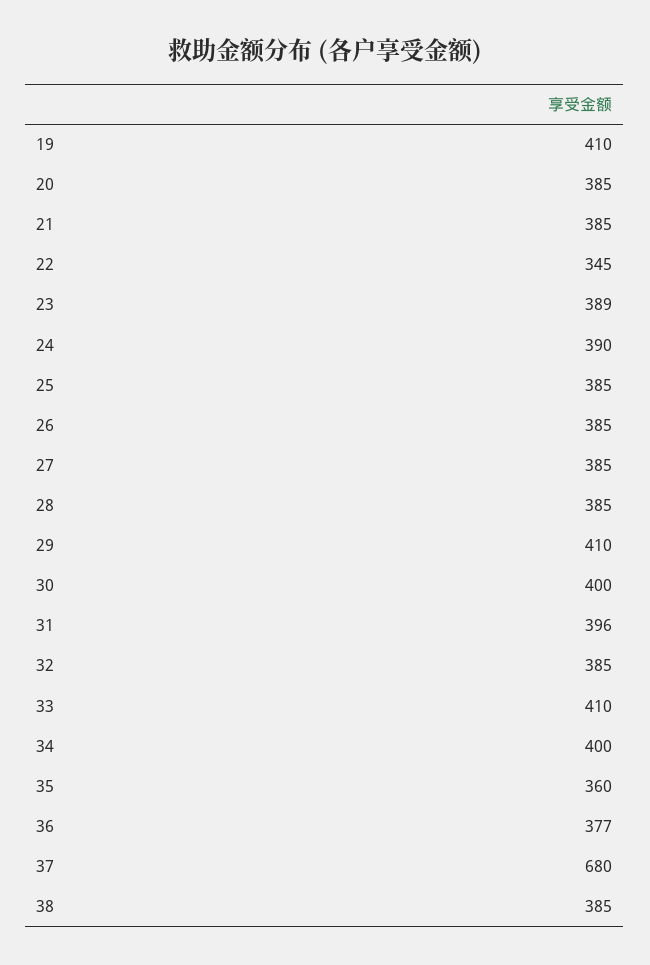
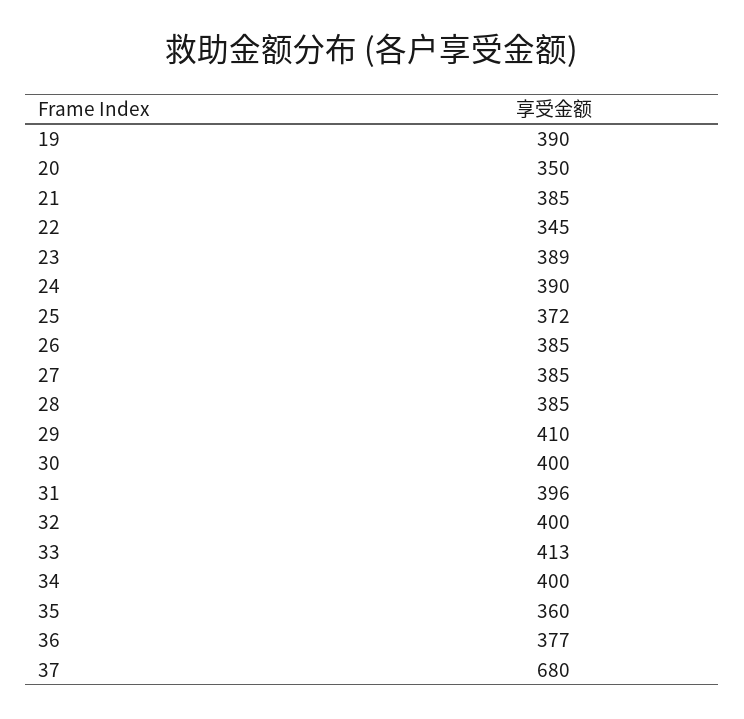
19: 410 -> 390
20: 385 -> 350
25: 385 -> 372
32: 385 -> 400
33: 410 -> 413
38: 385 -> none

